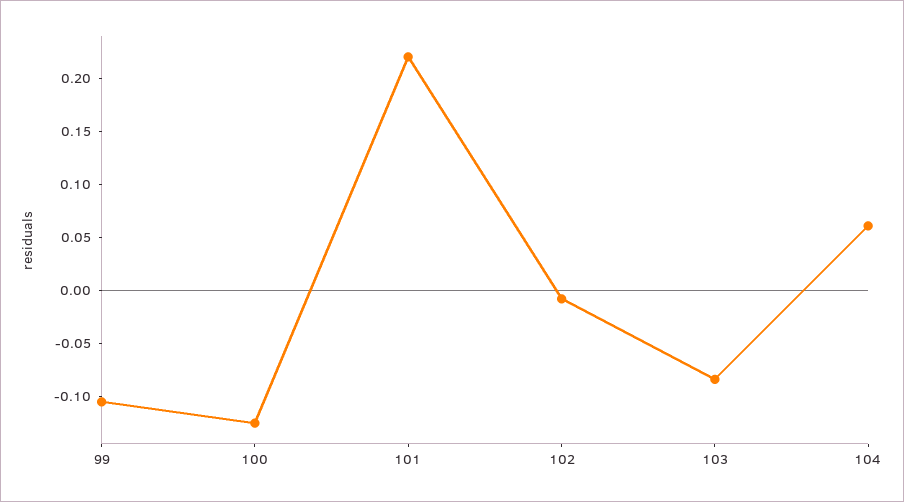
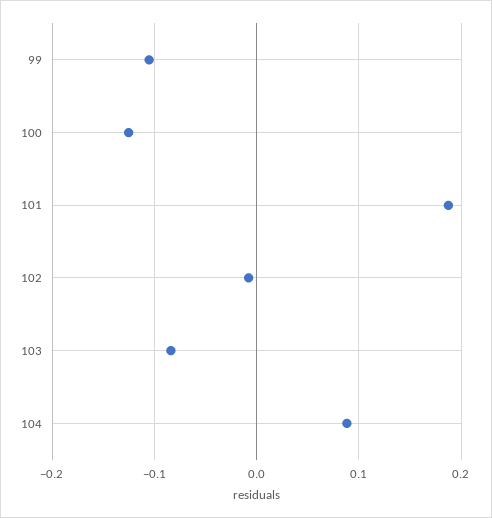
101: 0.22 -> 0.19
104: 0.06 -> 0.09

